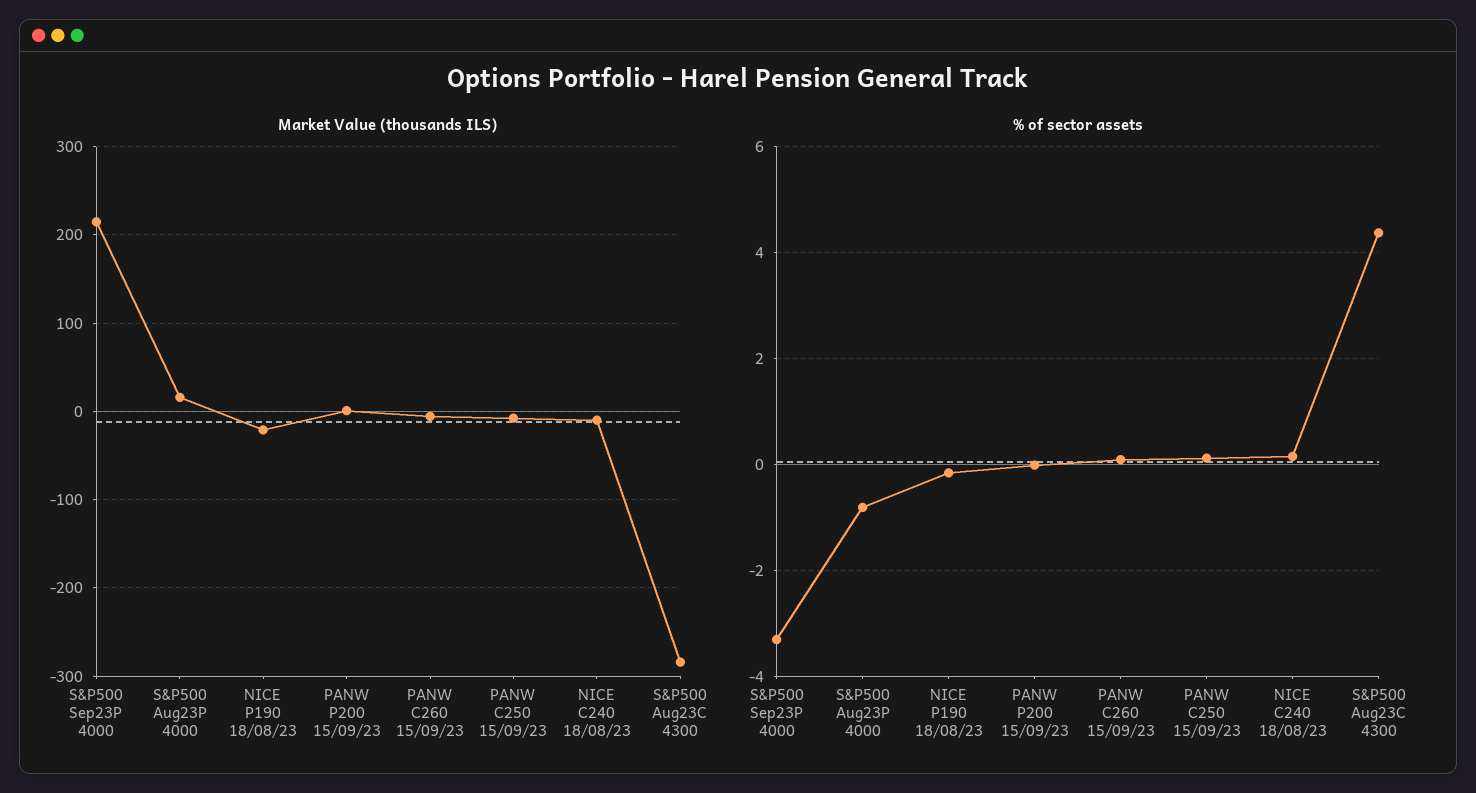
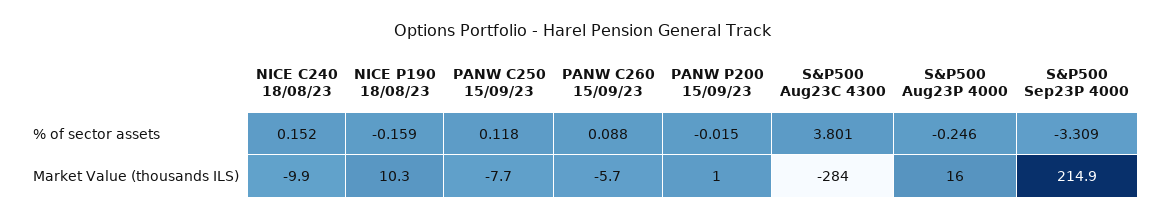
Market Value (thousands ILS), NICE P190 18/08/23: -20 -> 10.3
% of sector assets, S&P500 Aug23P 4000: -0.8 -> -0.246
% of sector assets, S&P500 Aug23C 4300: 4.4 -> 3.801

